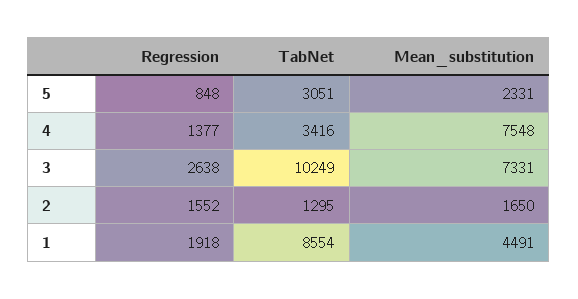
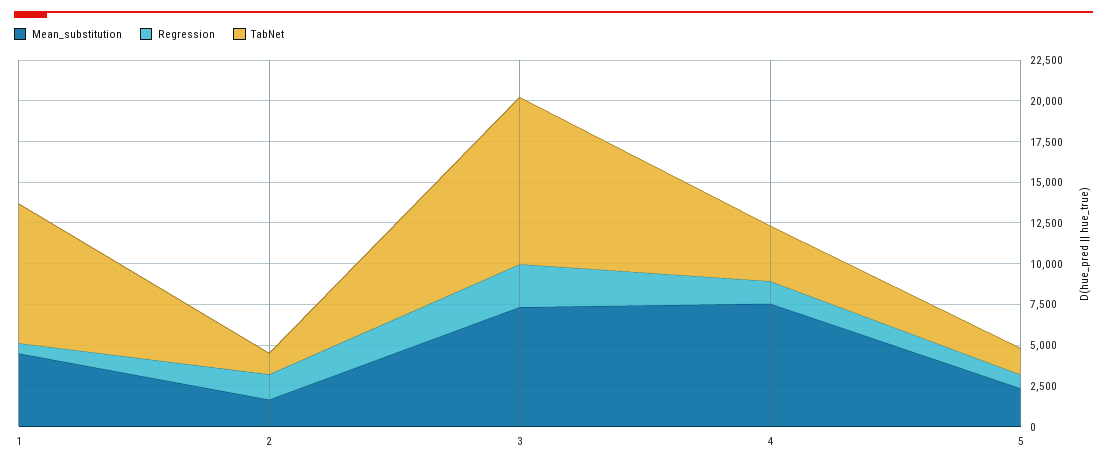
TabNet, 5: 3051 -> 1500
Regression, 1: 1918 -> 500

